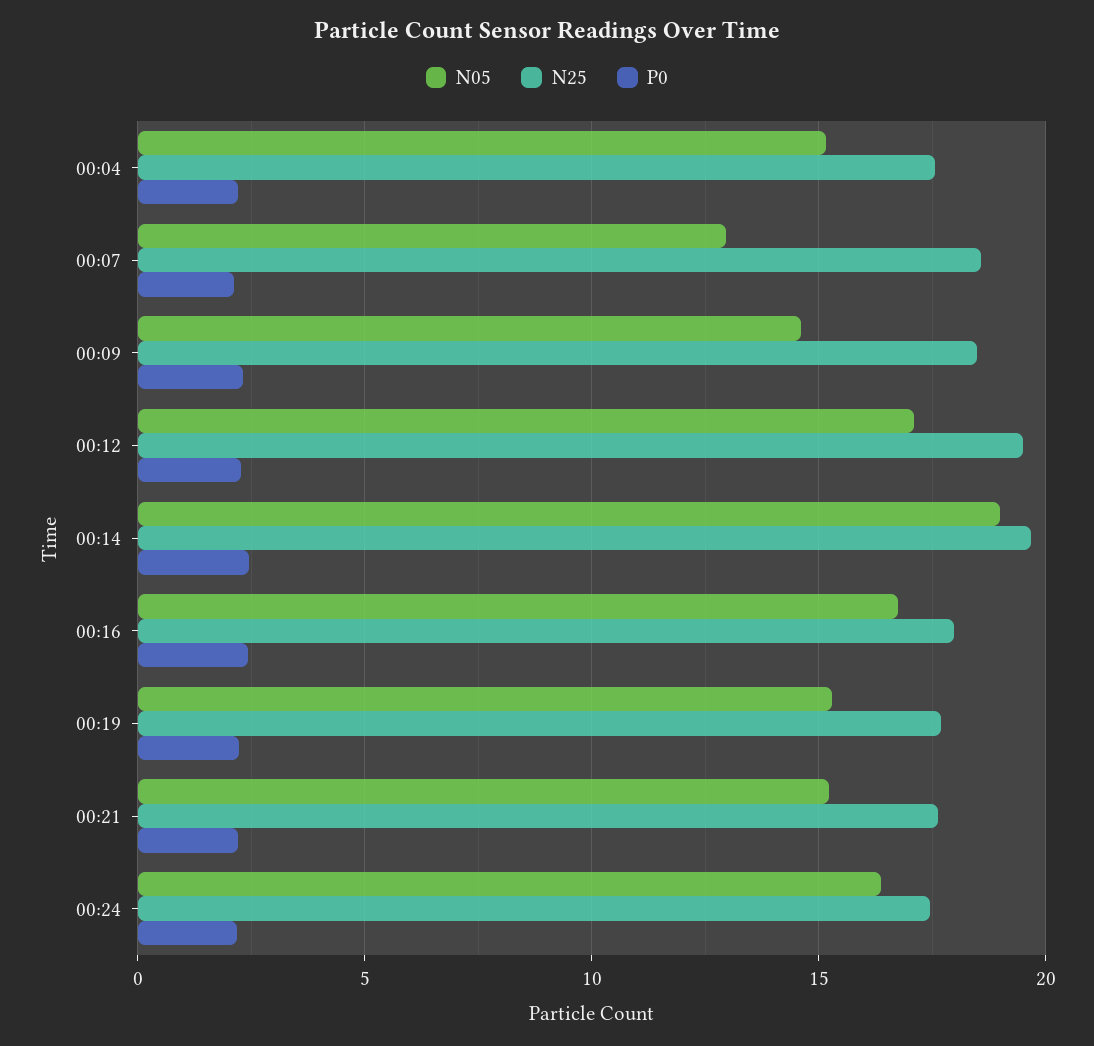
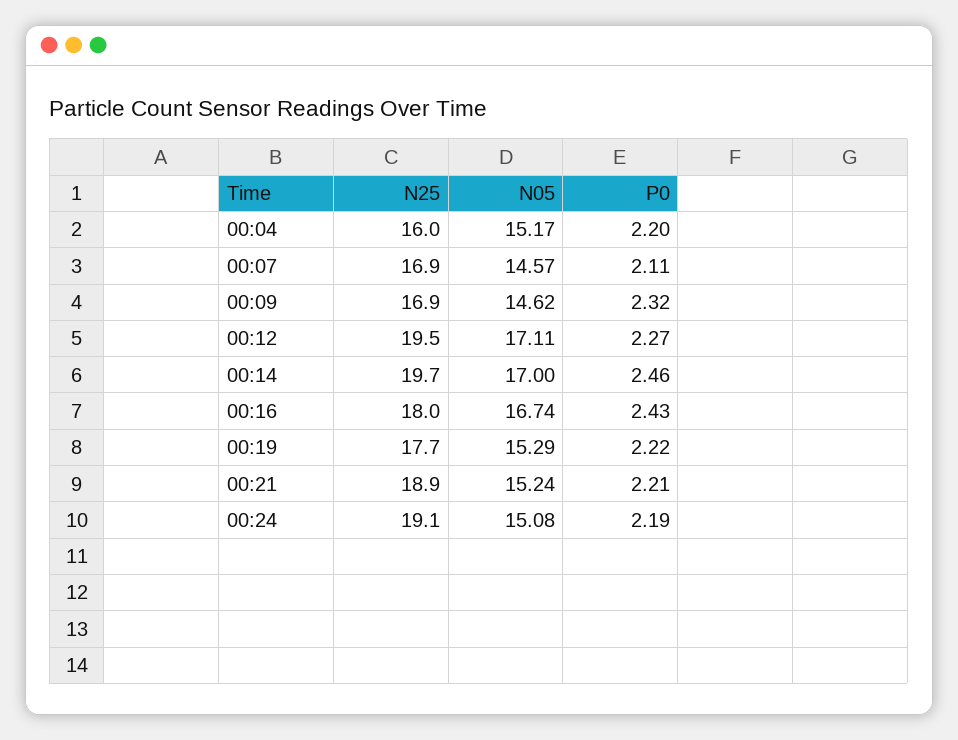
N25, 00:04: 17.5 -> 16
N05, 00:07: 13 -> 14.57
N25, 00:07: 18.5 -> 16.9
N25, 00:09: 18.5 -> 16.9
N05, 00:14: 19 -> 17
N25, 00:21: 17.5 -> 18.9
N05, 00:24: 16.5 -> 15.08
N25, 00:24: 17.5 -> 19.1

